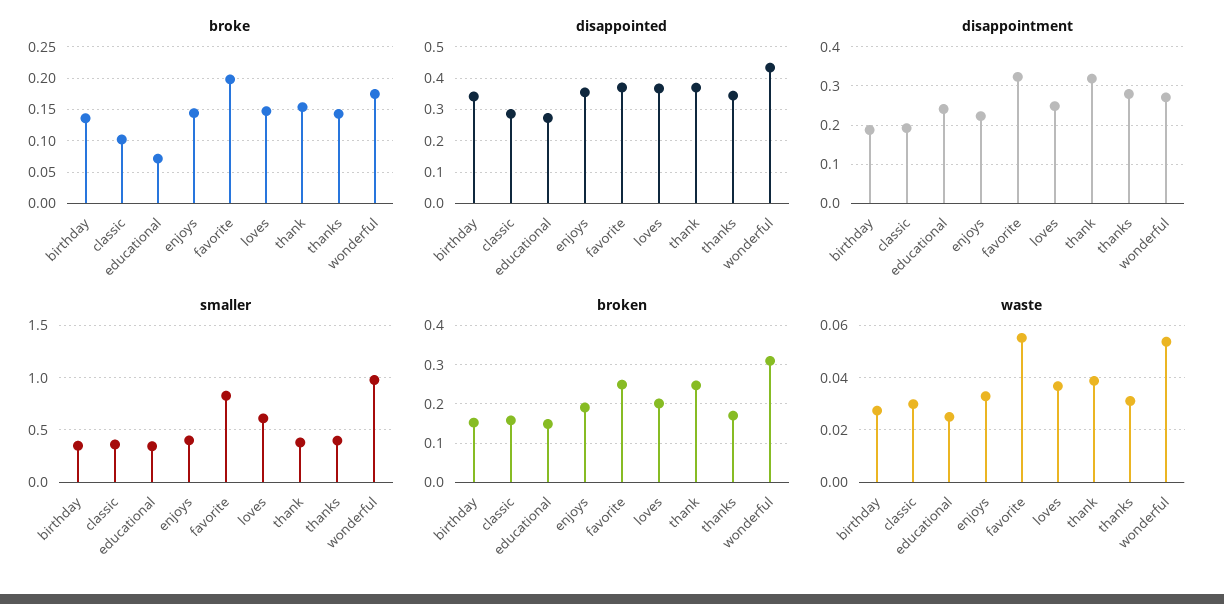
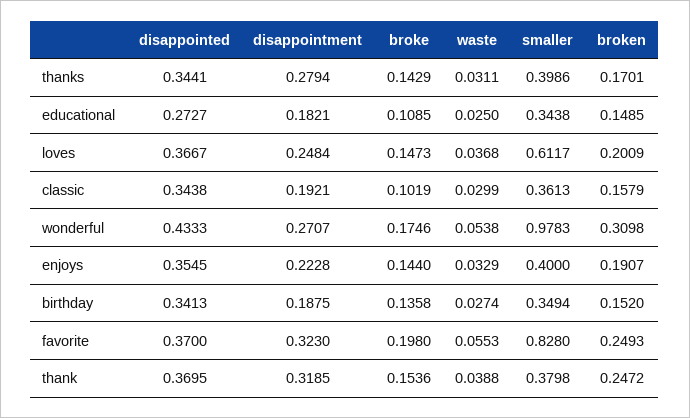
broke, educational: 0.07 -> 0.1085
disappointed, classic: 0.28 -> 0.3438
disappointment, educational: 0.24 -> 0.1821

